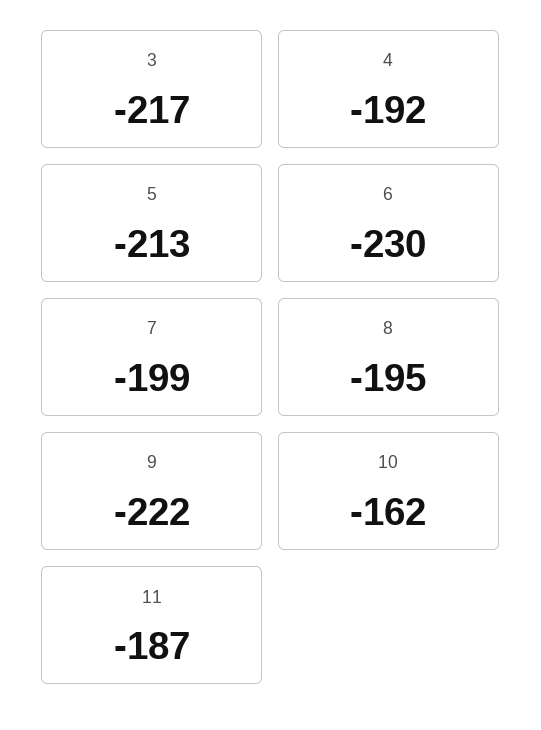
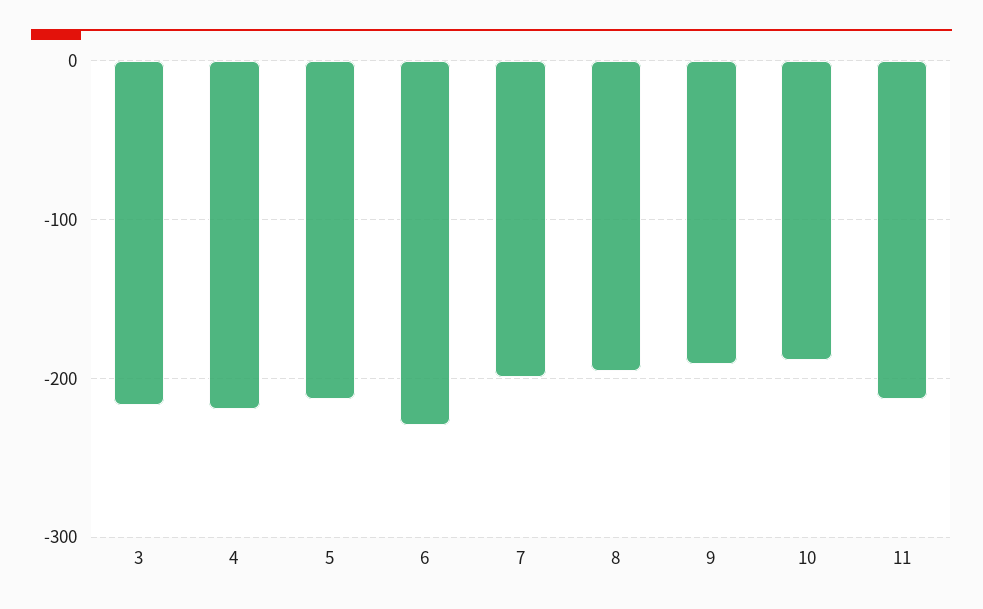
4: -192 -> -220
9: -222 -> -190
10: -162 -> -190
11: -187 -> -210

